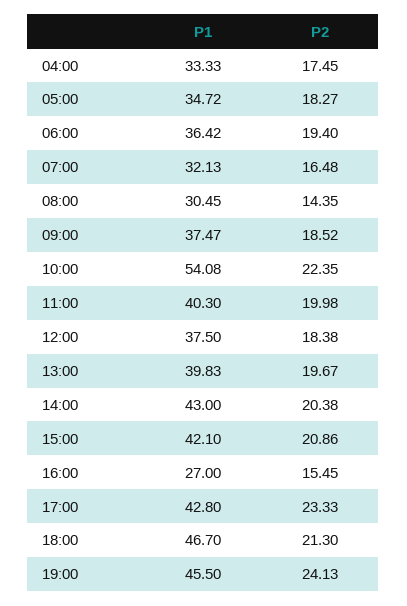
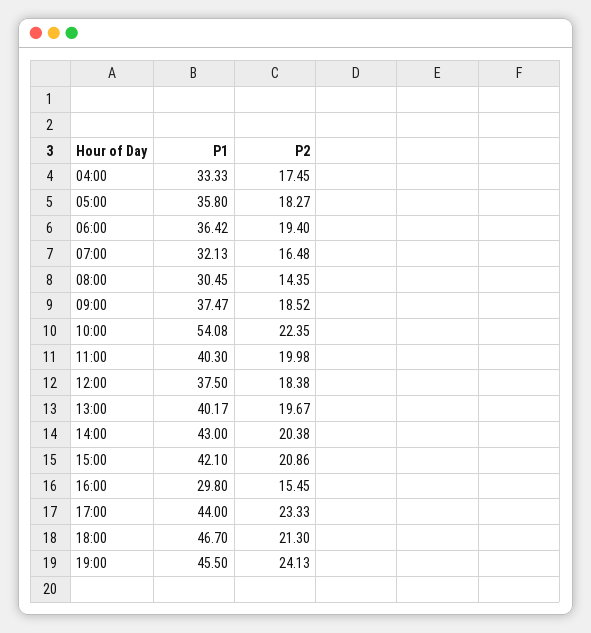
P1, 05:00: 34.72 -> 35.8
P1, 13:00: 39.83 -> 40.17
P1, 16:00: 27 -> 29.8
P1, 17:00: 42.8 -> 44

